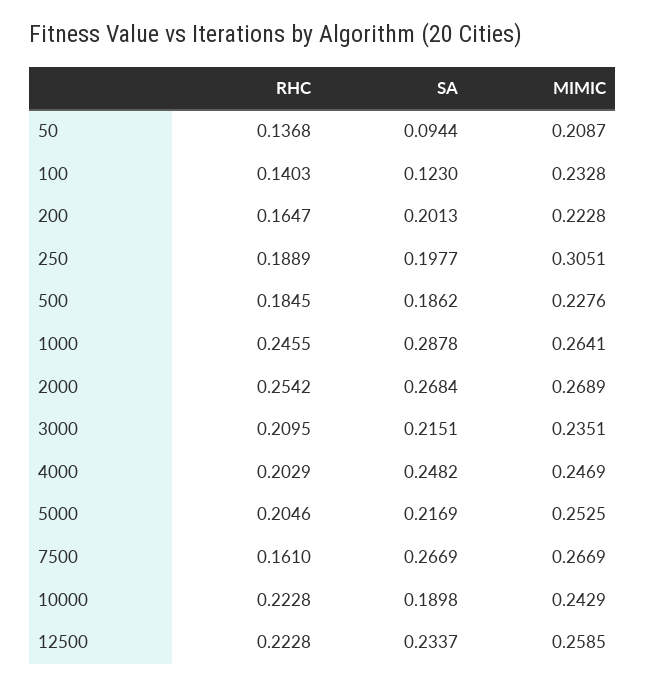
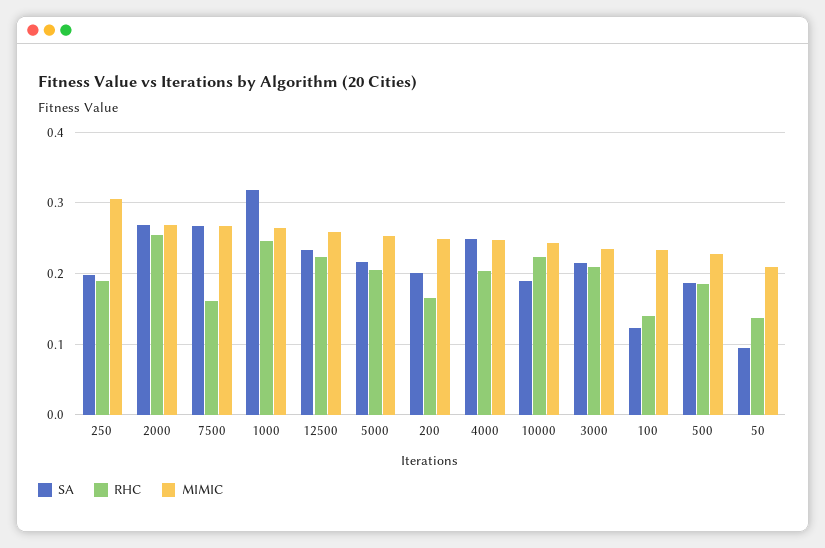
MIMIC, 200: 0.2228 -> 0.25
SA, 1000: 0.2878 -> 0.32

